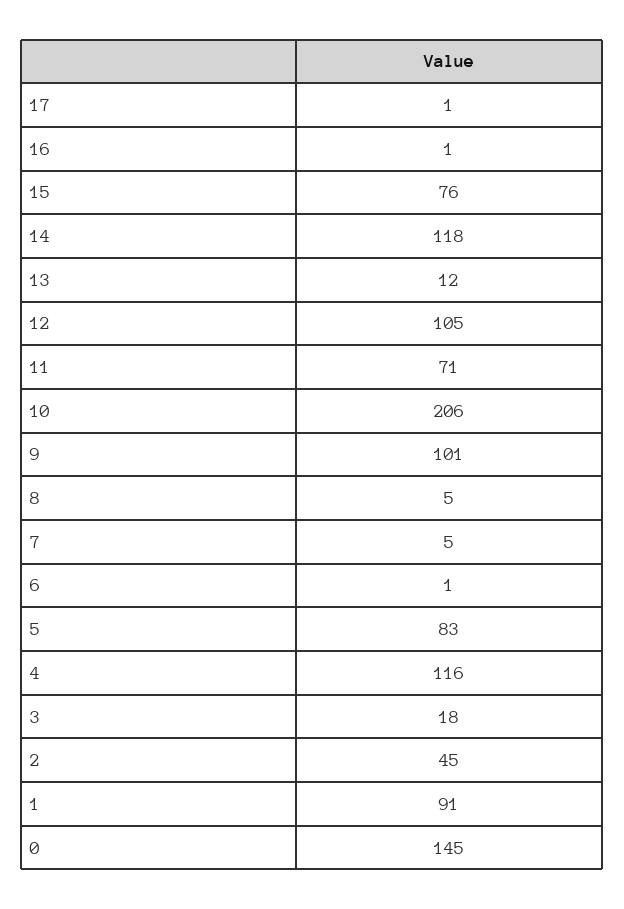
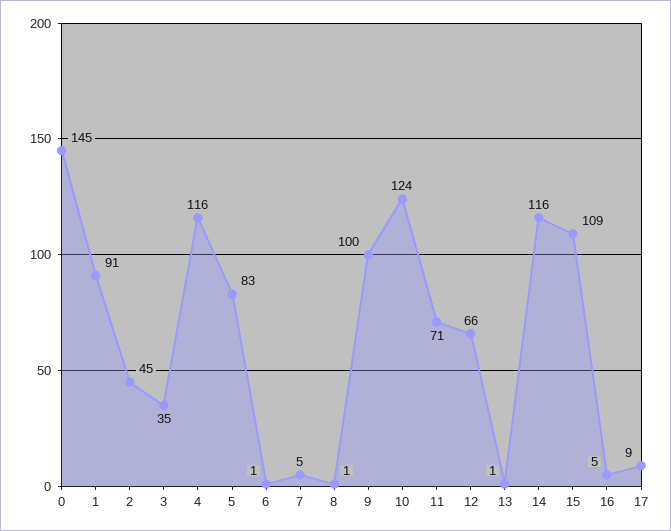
17: 1 -> 9
16: 1 -> 5
15: 76 -> 109
14: 118 -> 116
13: 12 -> 1
12: 105 -> 66
10: 206 -> 124
9: 101 -> 100
8: 5 -> 1
3: 18 -> 35

